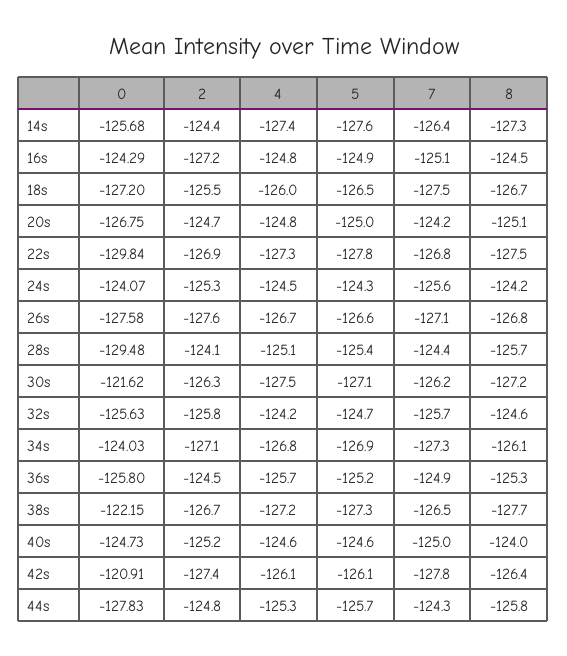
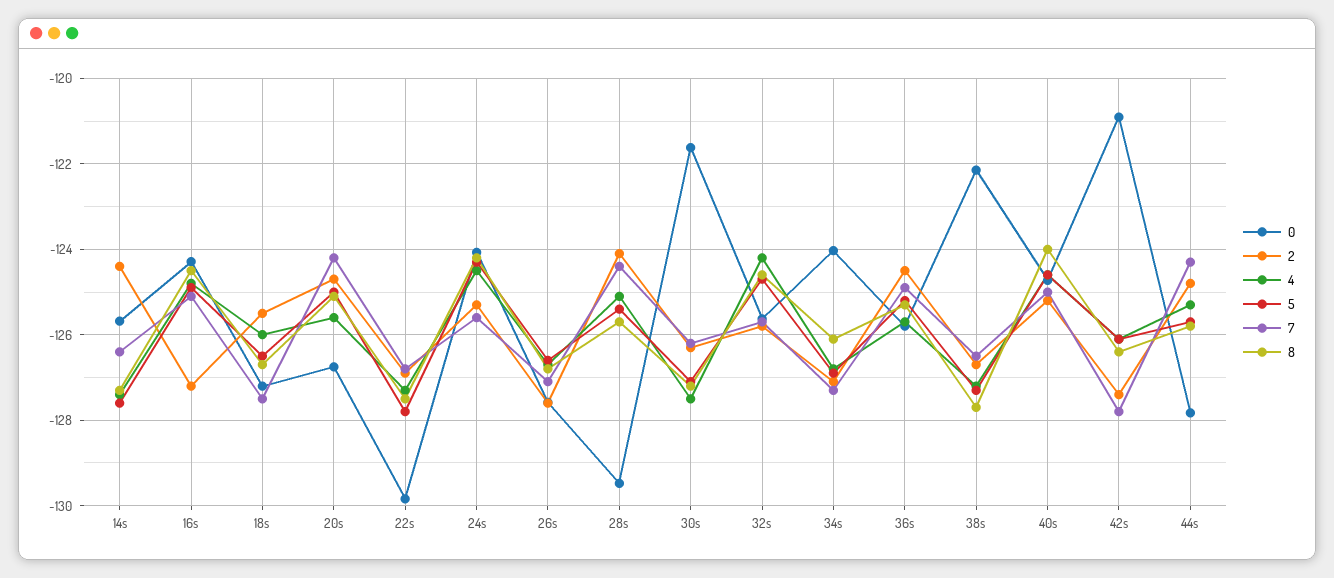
4, 20s: -124.8 -> -125.6

